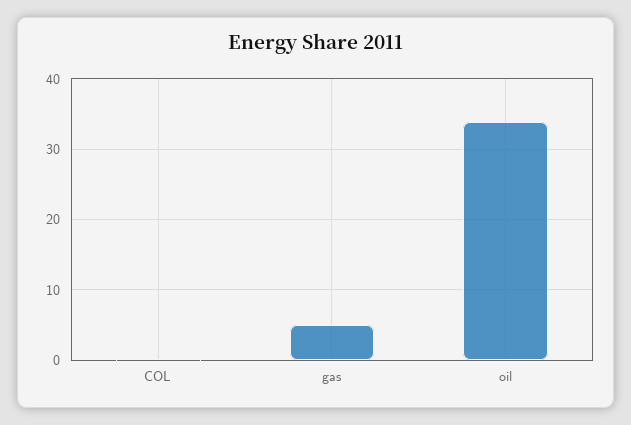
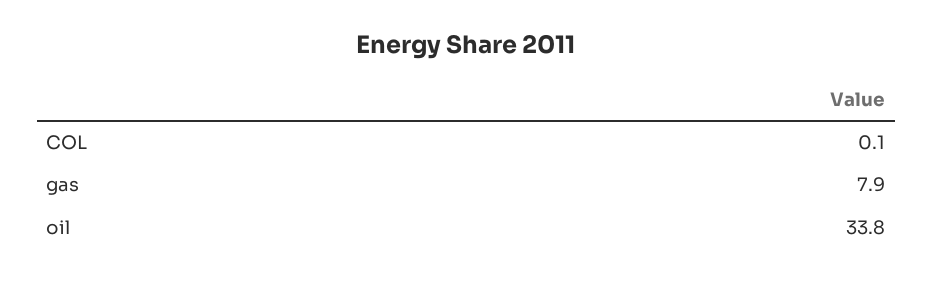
gas: 5 -> 7.9

